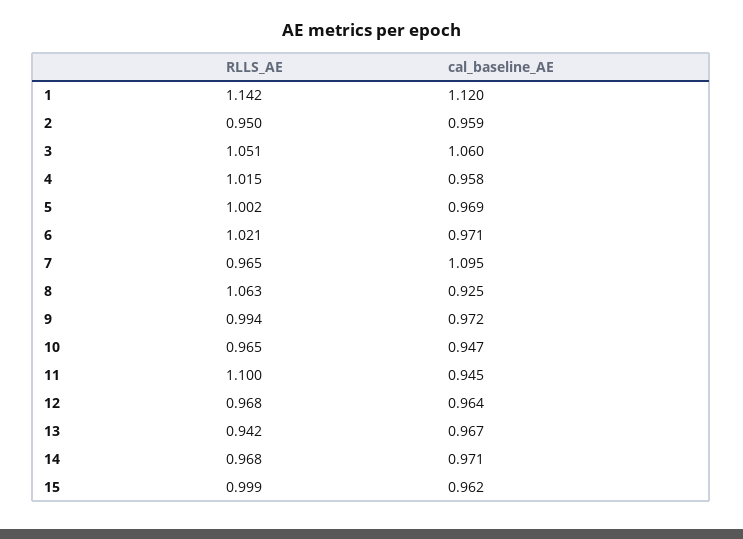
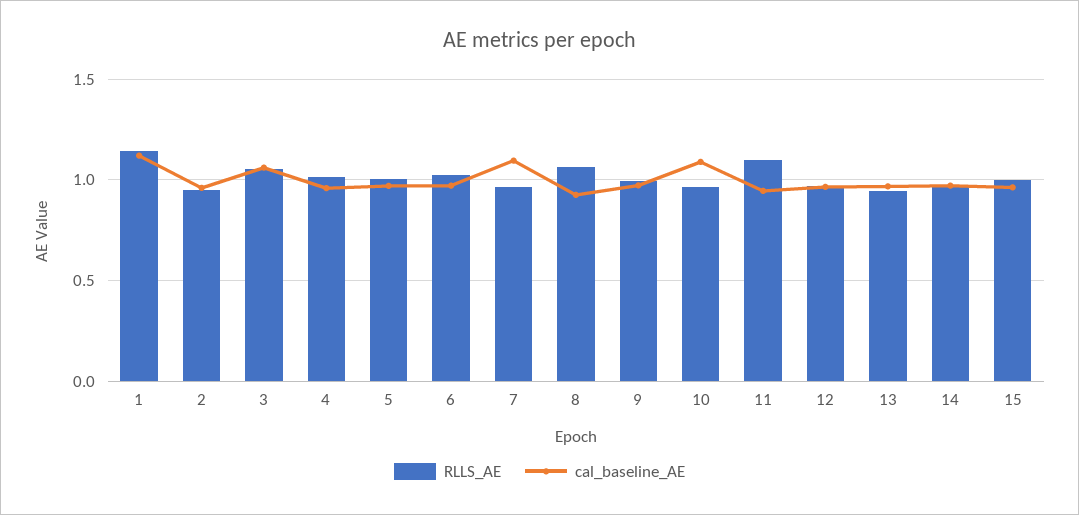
cal_baseline_AE, 10: 0.947 -> 1.1

